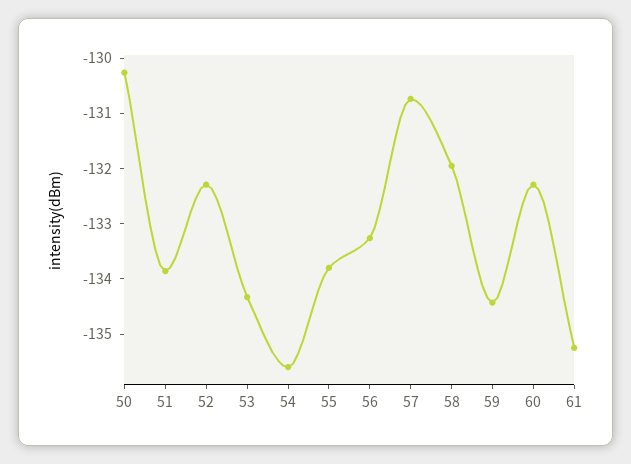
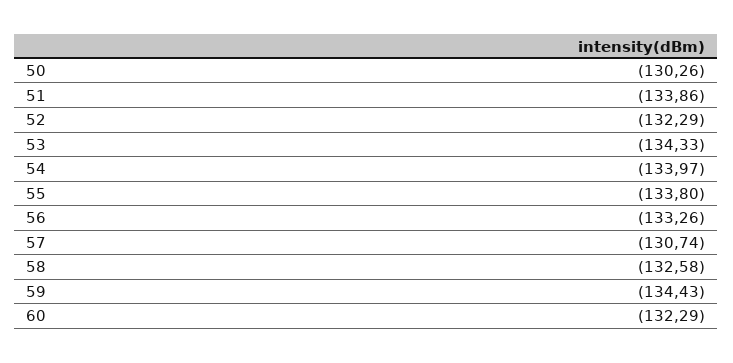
54: -135.6 -> -133.97
58: -132 -> -132.58
61: -135.2 -> none

